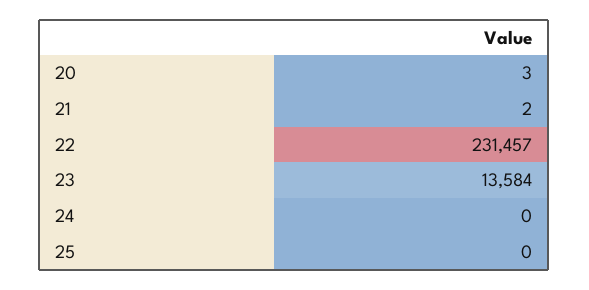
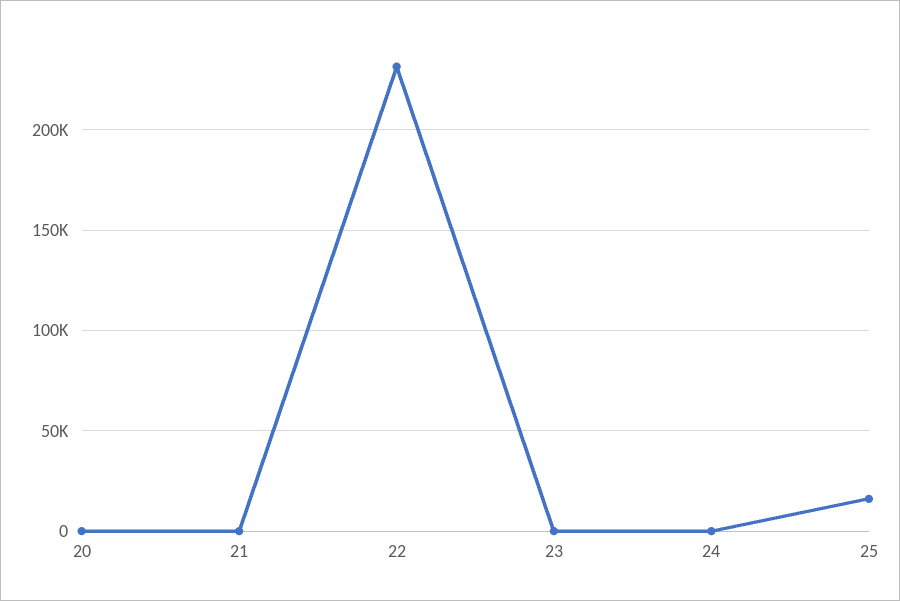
23: 13584 -> 0
25: 0 -> 15000

